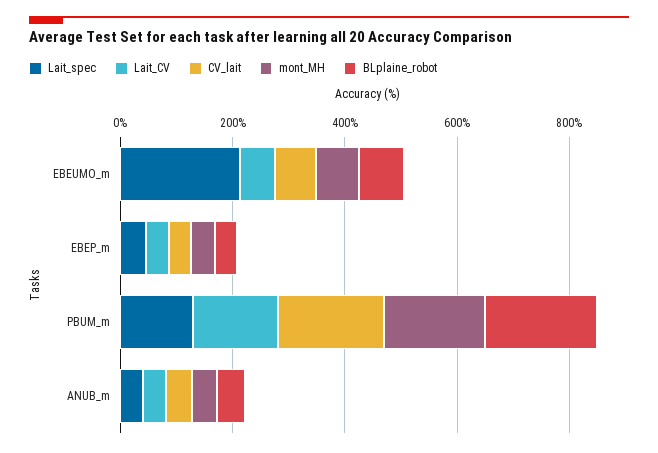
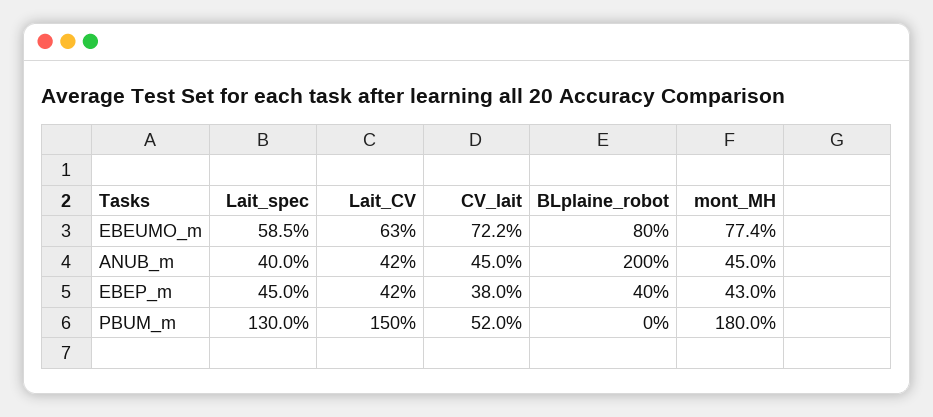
Lait_spec, EBEUMO_m: 200 -> 58.5
CV_lait, PBUM_m: 200 -> 52
BLplaine_robot, PBUM_m: 200 -> 0
BLplaine_robot, ANUB_m: 50 -> 200

